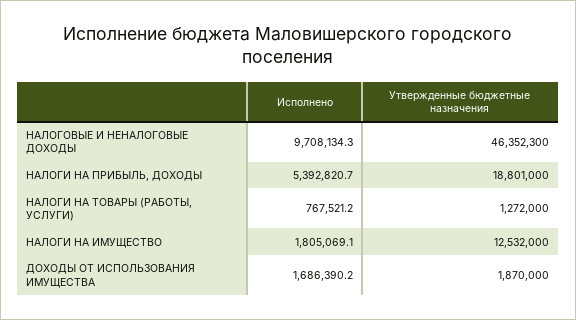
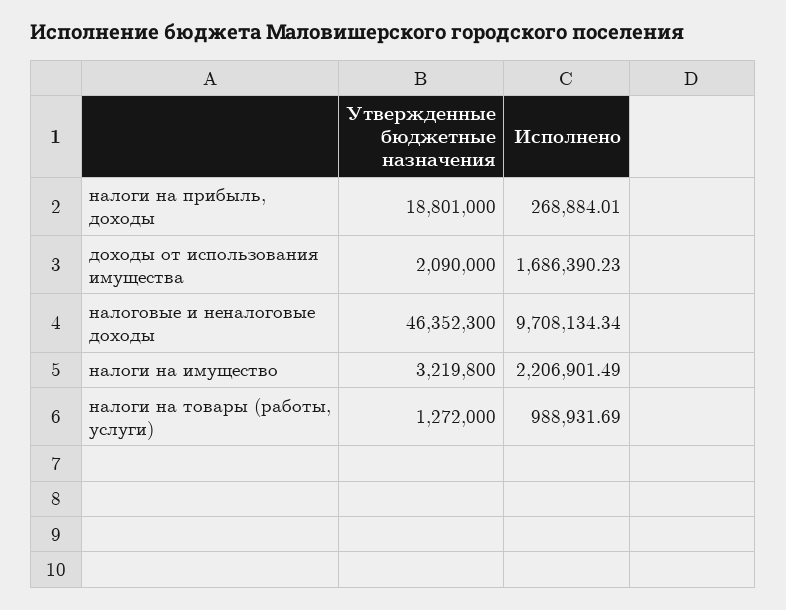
Исполнено, НАЛОГИ НА ПРИБЫЛЬ, ДОХОДЫ: 5392820.7 -> 268884.01
Исполнено, НАЛОГИ НА ТОВАРЫ (РАБОТЫ, УСЛУГИ): 767521.2 -> 988931.69
Исполнено, НАЛОГИ НА ИМУЩЕСТВО: 1805069.1 -> 2206901.49
Утвержденные бюджетные назначения, НАЛОГИ НА ИМУЩЕСТВО: 12532000 -> 3219800
Утвержденные бюджетные назначения, ДОХОДЫ ОТ ИСПОЛЬЗОВАНИЯ ИМУЩЕСТВА: 1870000 -> 2090000

